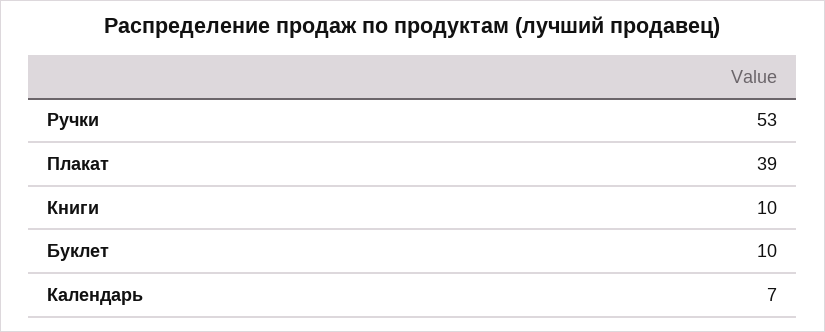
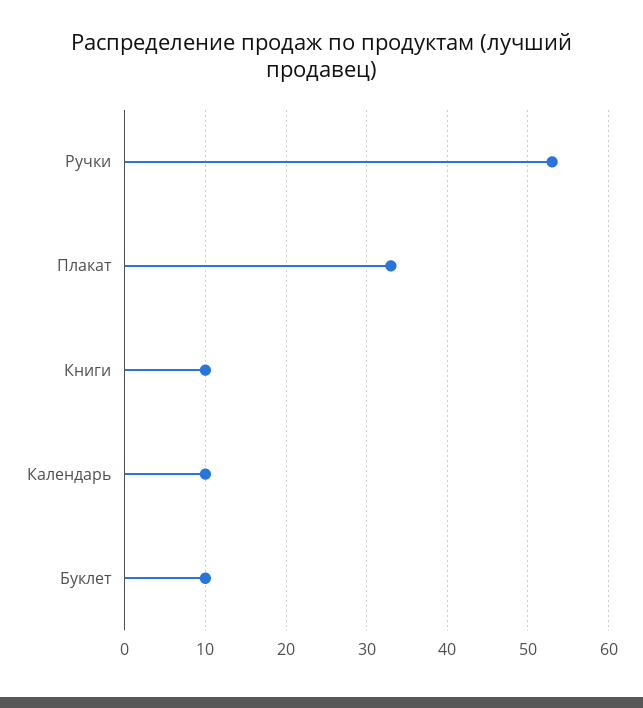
Плакат: 39 -> 33
Календарь: 7 -> 10

